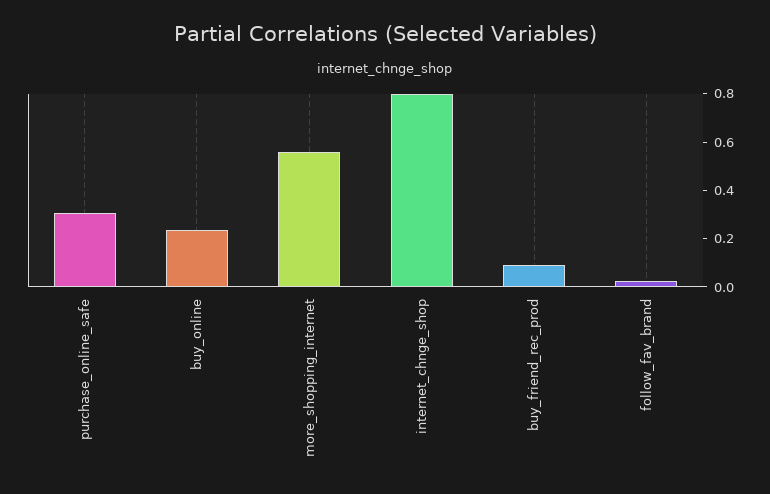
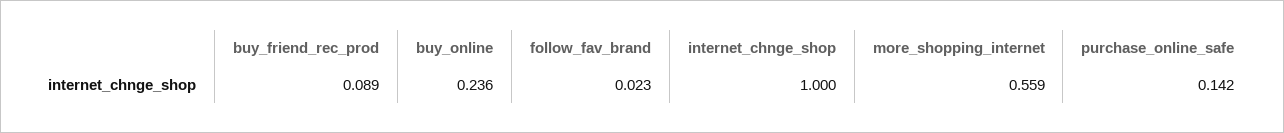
purchase_online_safe: 0.3 -> 0.142
internet_chnge_shop: 0.8 -> 1

